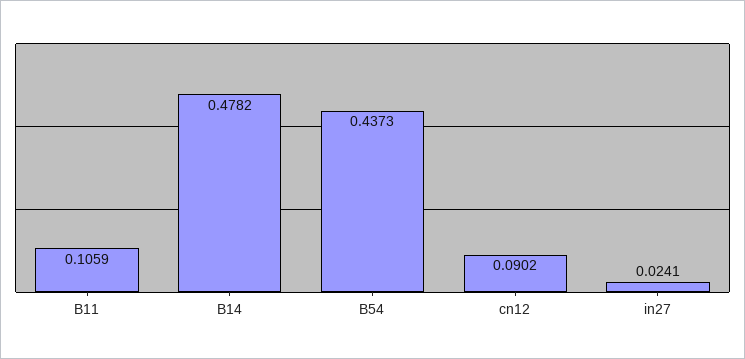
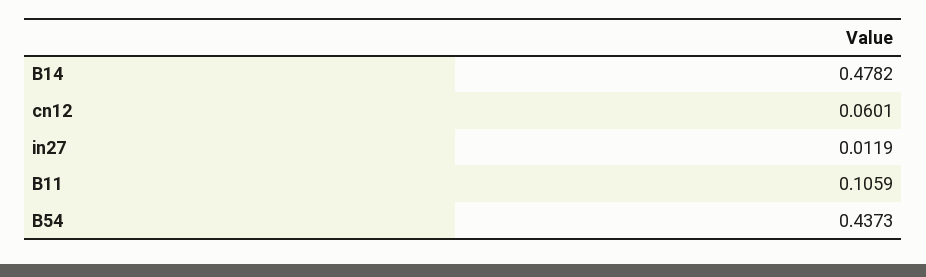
cn12: 0.0902 -> 0.0601
in27: 0.0241 -> 0.0119

